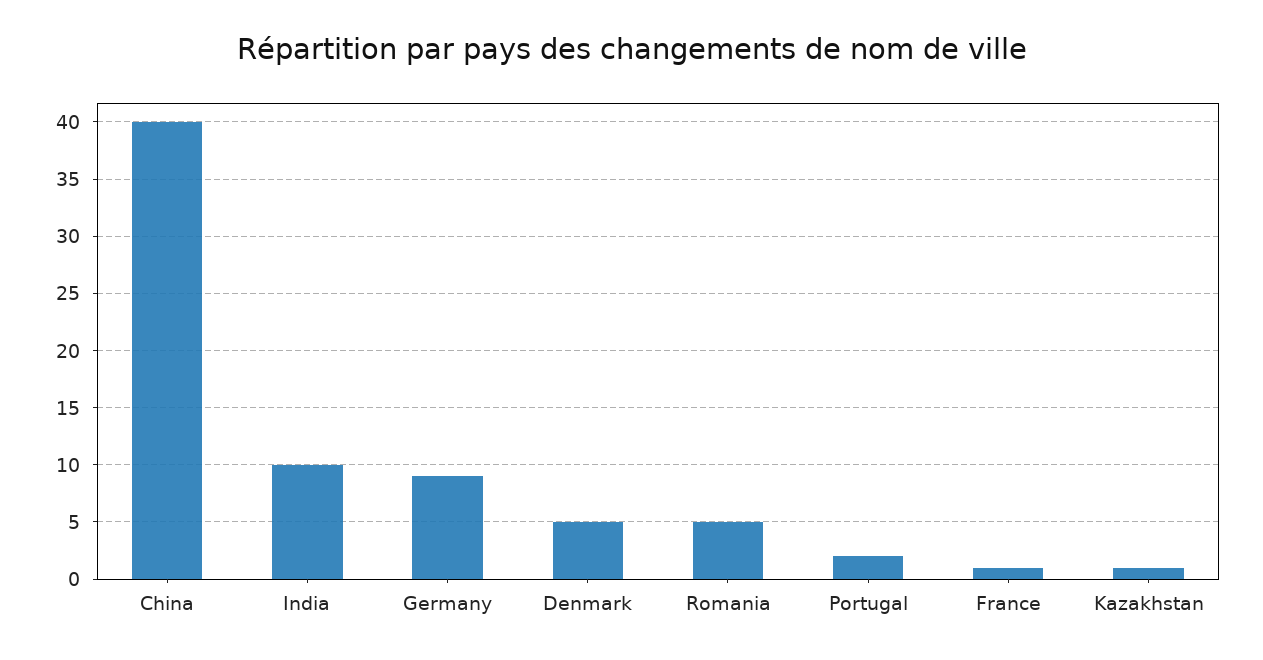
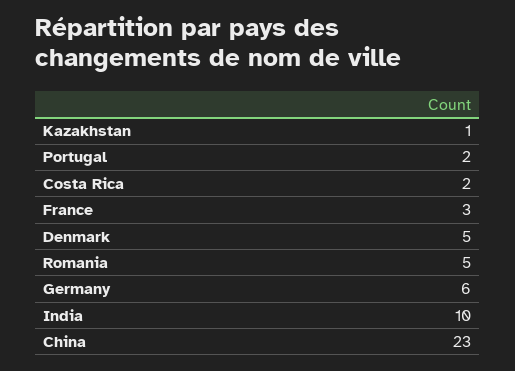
China: 40 -> 23
Germany: 9 -> 6
France: 1 -> 3
Costa Rica: none -> 2

